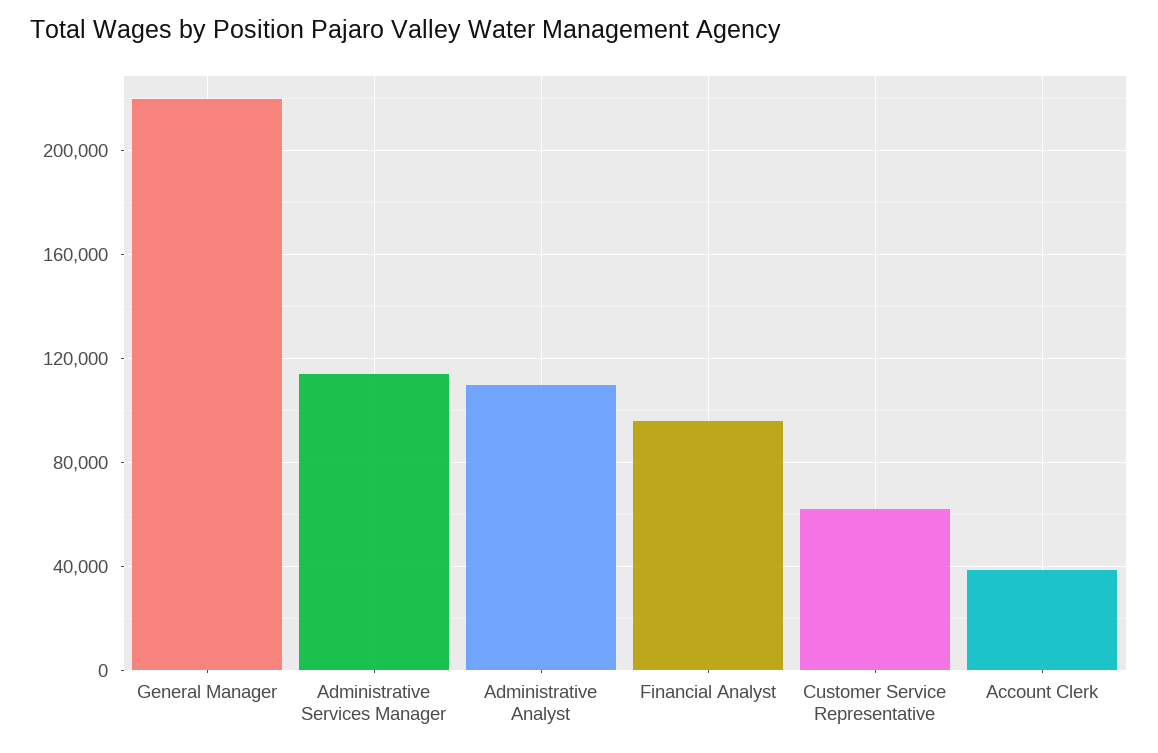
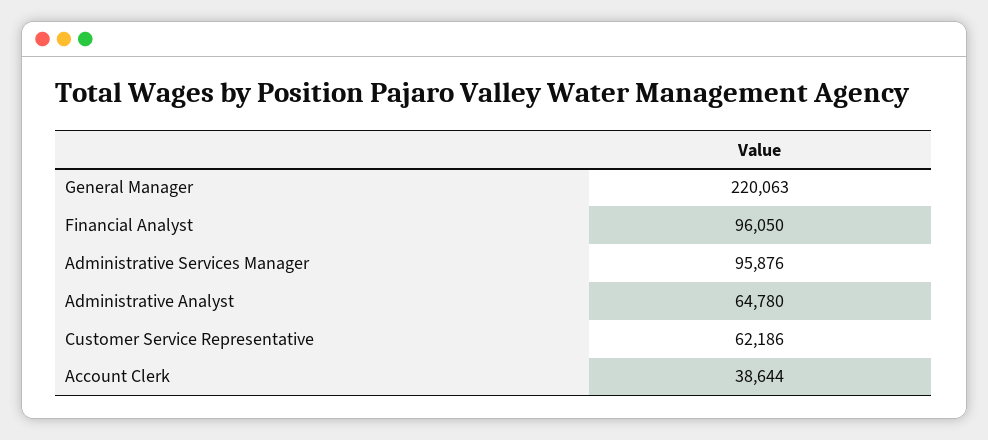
Administrative Services Manager: 115000 -> 95876
Administrative Analyst: 110000 -> 64780

